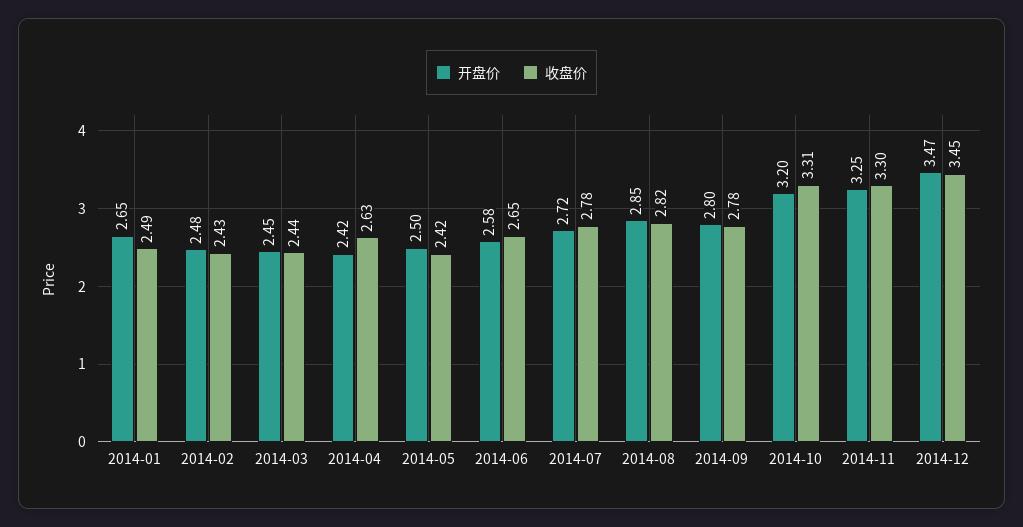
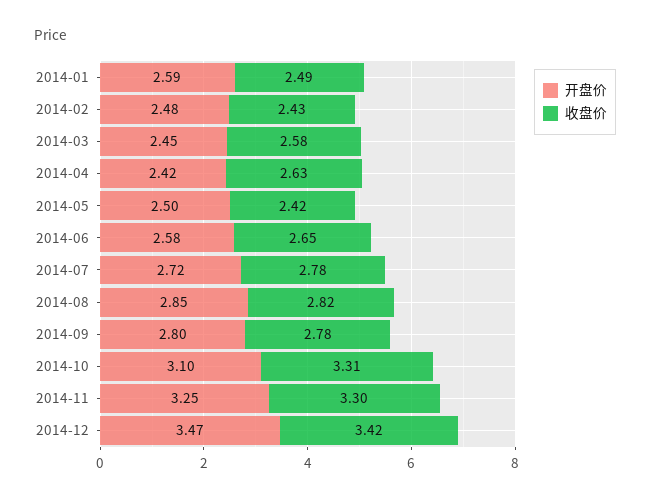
开盘价, 2014-01: 2.65 -> 2.59
收盘价, 2014-03: 2.44 -> 2.58
开盘价, 2014-10: 3.2 -> 3.1
收盘价, 2014-12: 3.45 -> 3.42

